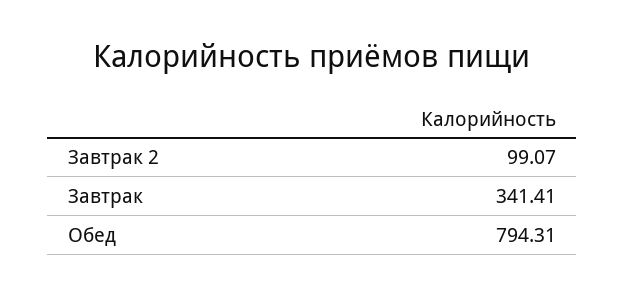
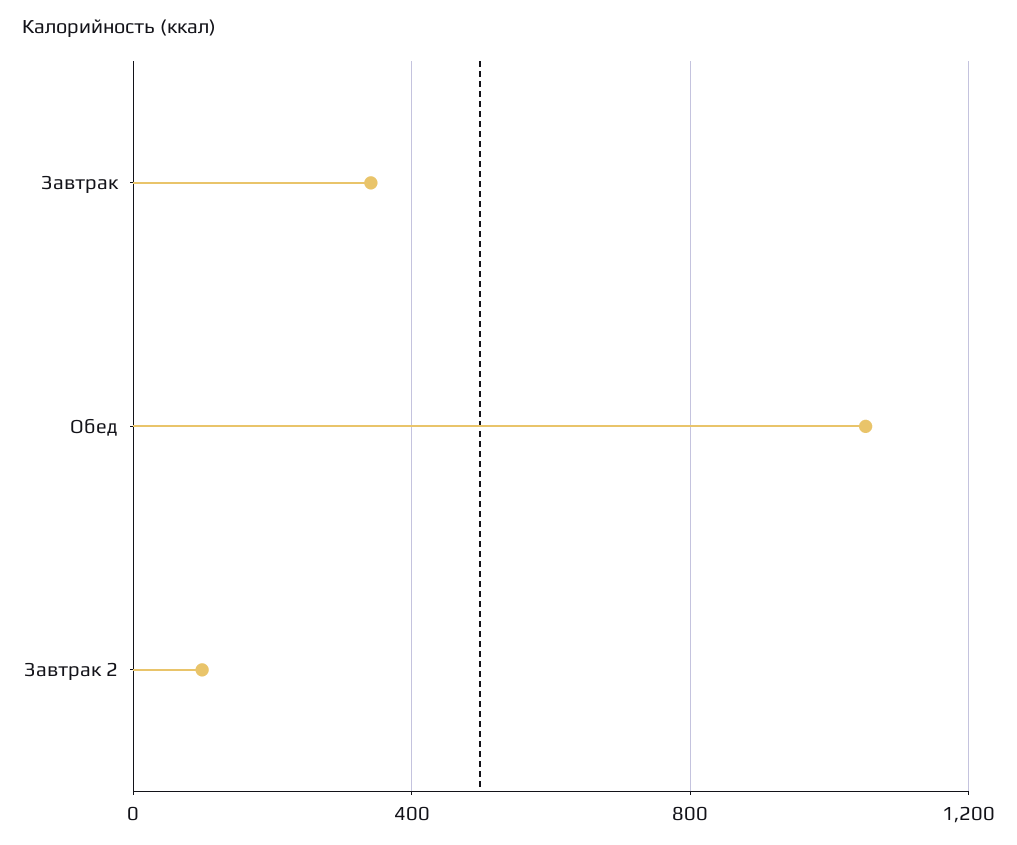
Обед: 794.31 -> 1050

